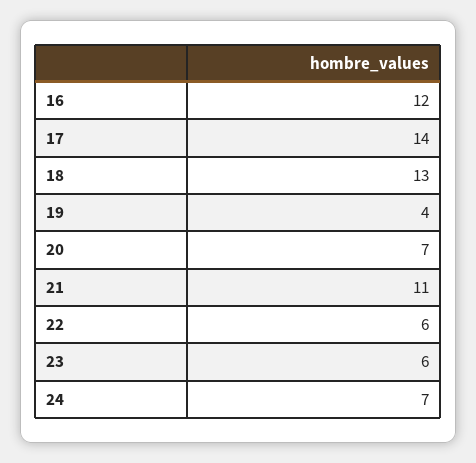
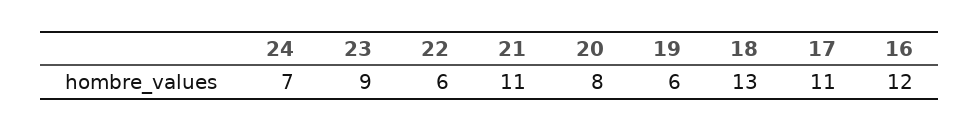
17: 14 -> 11
19: 4 -> 6
20: 7 -> 8
23: 6 -> 9

